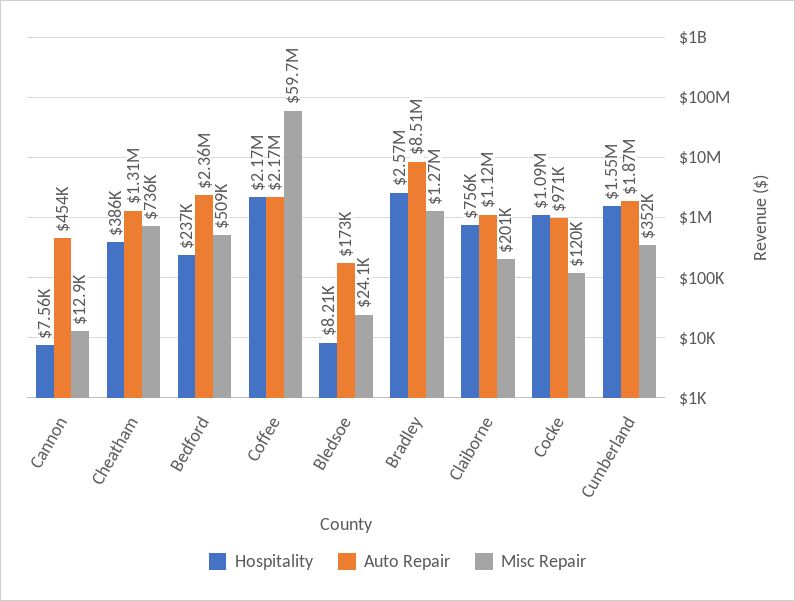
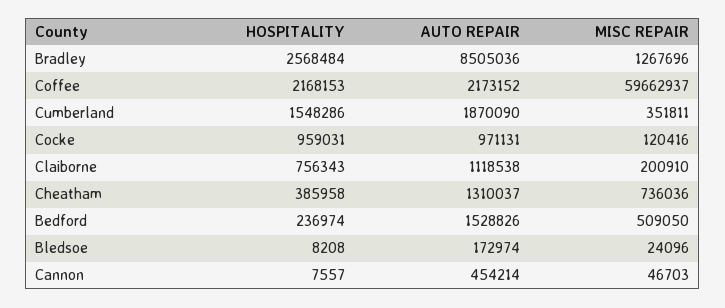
Misc Repair, Cannon: 12900 -> 46703
Auto Repair, Bedford: 2360000 -> 1528826
Hospitality, Cocke: 1090000 -> 959031

